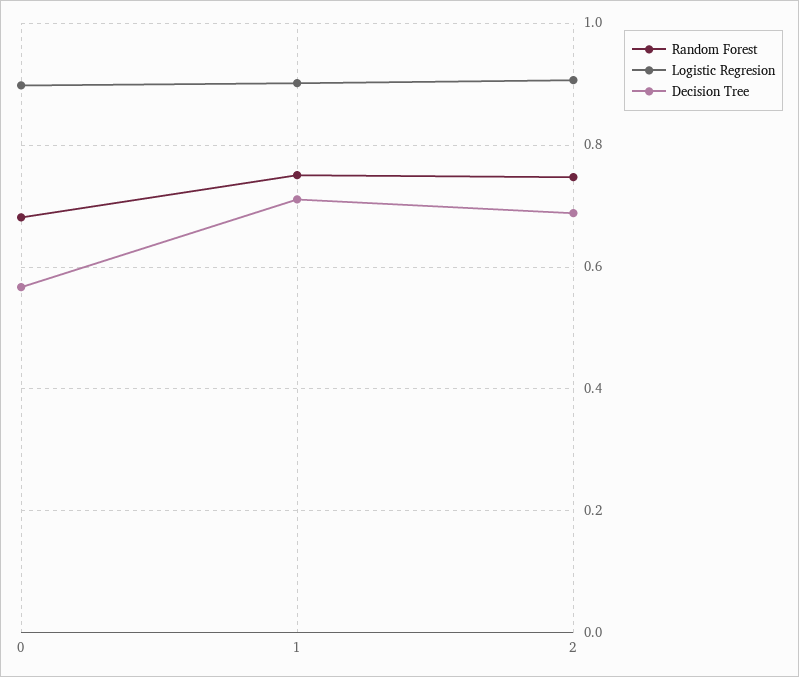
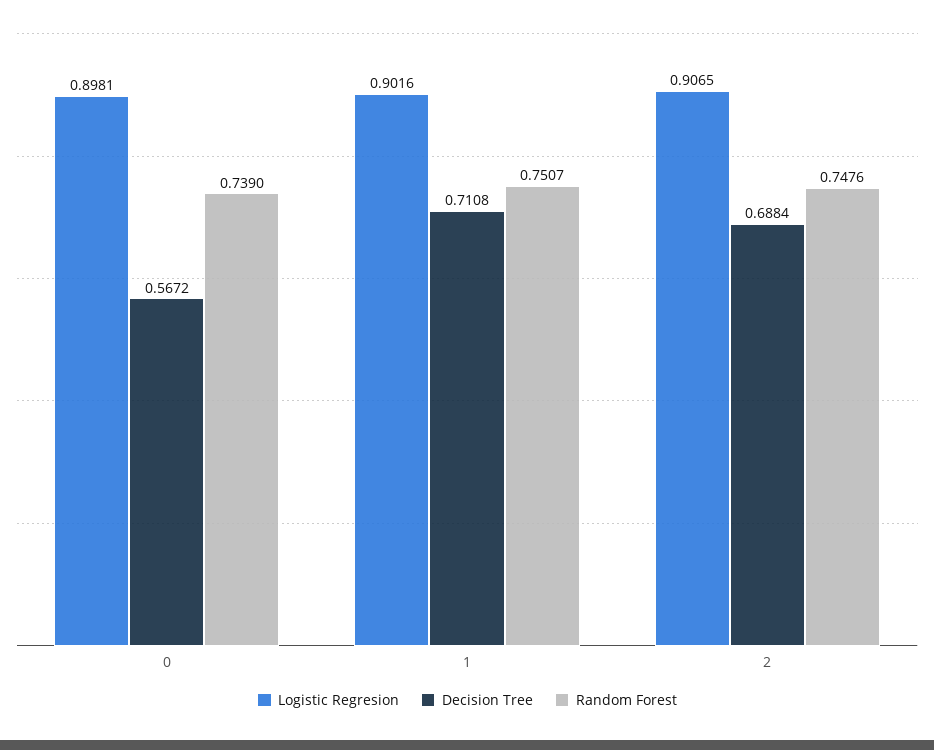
Random Forest, 0: 0.68 -> 0.739

